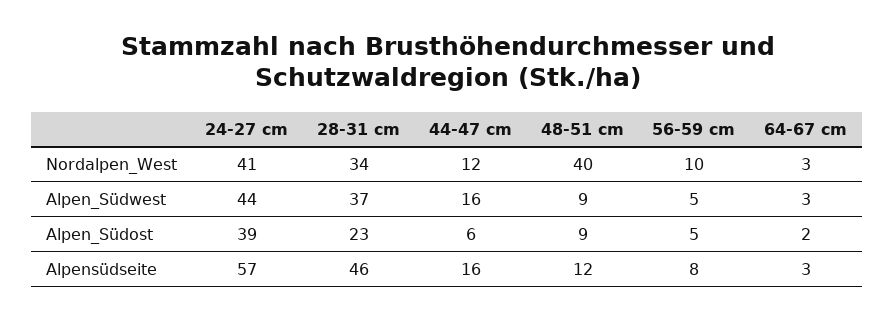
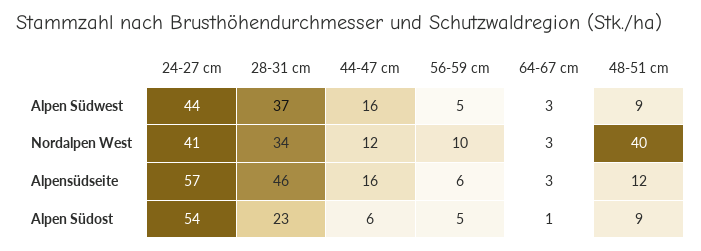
24-27 cm, Alpen_Südost: 39 -> 54
64-67 cm, Alpen_Südost: 2 -> 1
56-59 cm, Alpensüdseite: 8 -> 6

